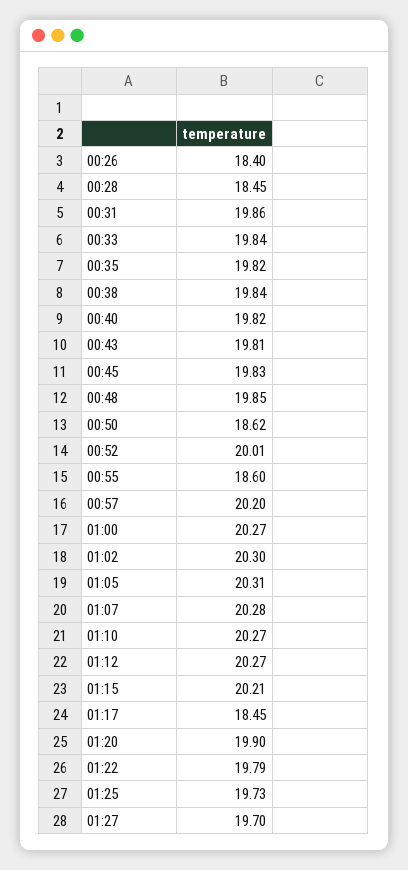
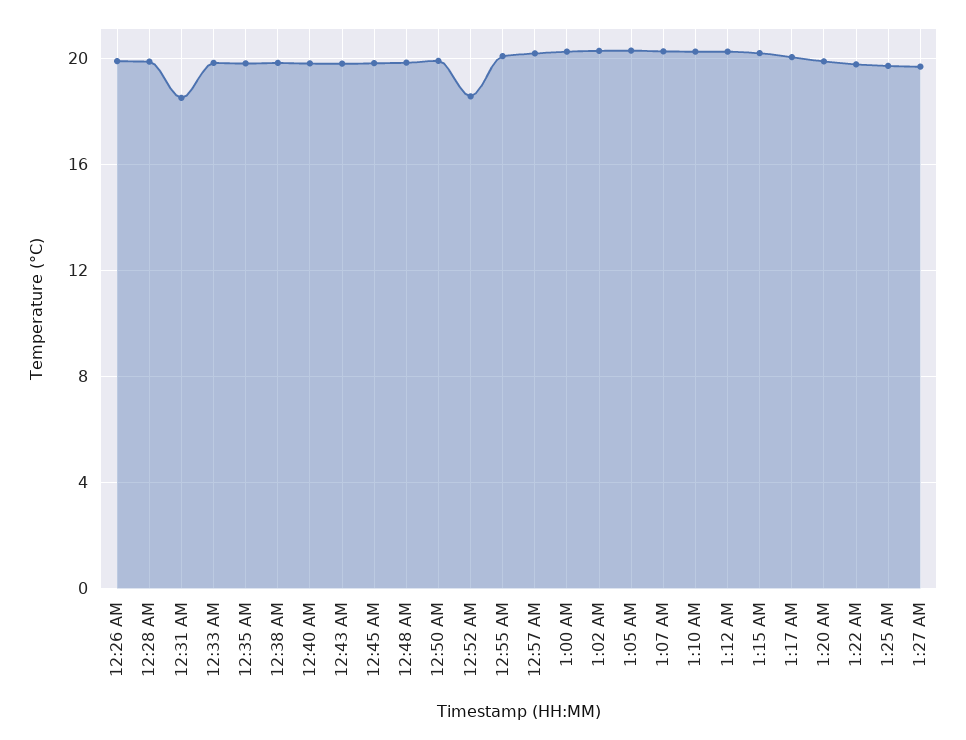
00:26: 18.4 -> 20
00:28: 18.45 -> 20
00:31: 19.86 -> 18.5
00:50: 18.62 -> 20
00:52: 20.01 -> 18.5
00:55: 18.6 -> 20
01:17: 18.45 -> 20

